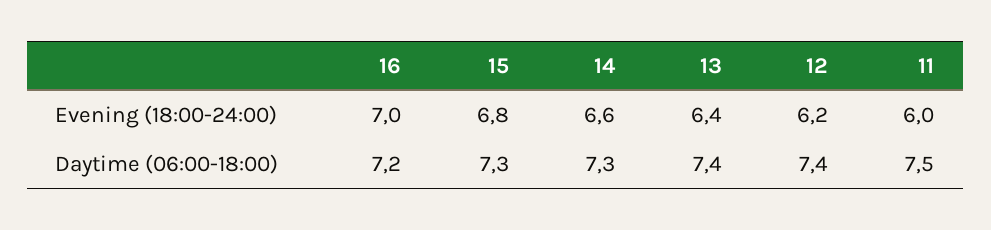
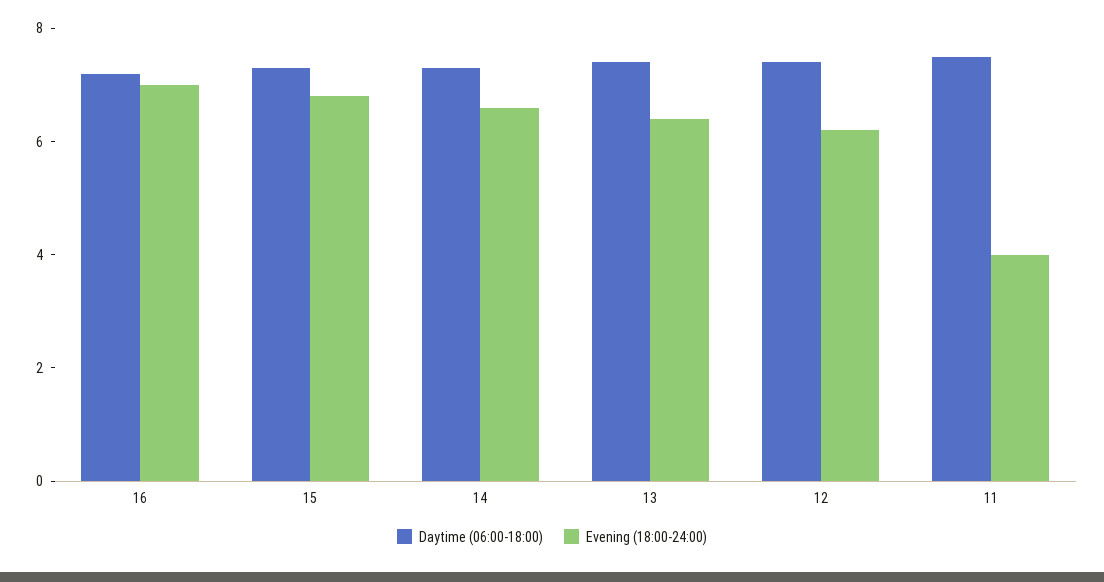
Evening (18:00-24:00), 11: 6 -> 4

